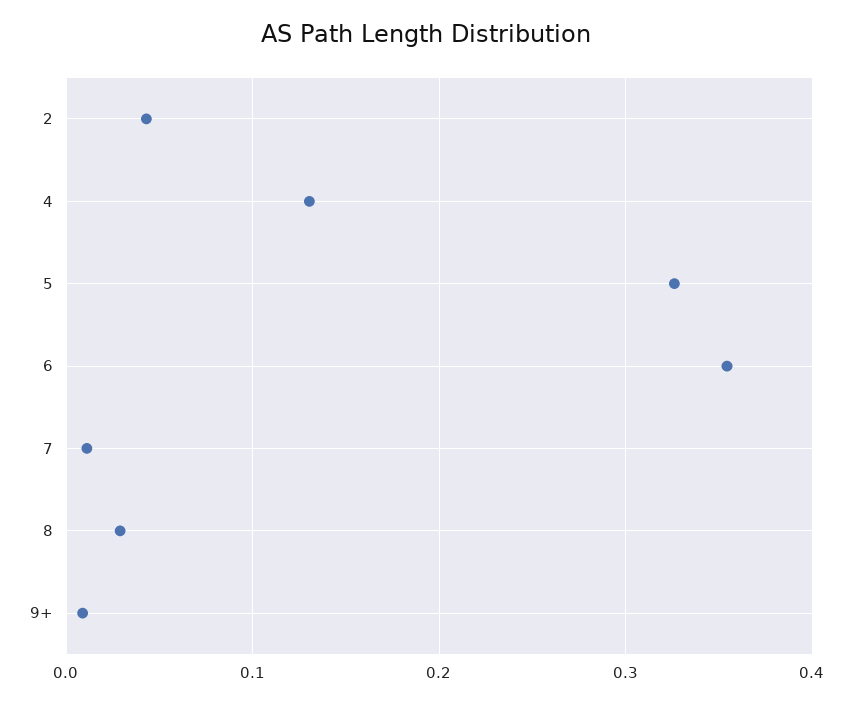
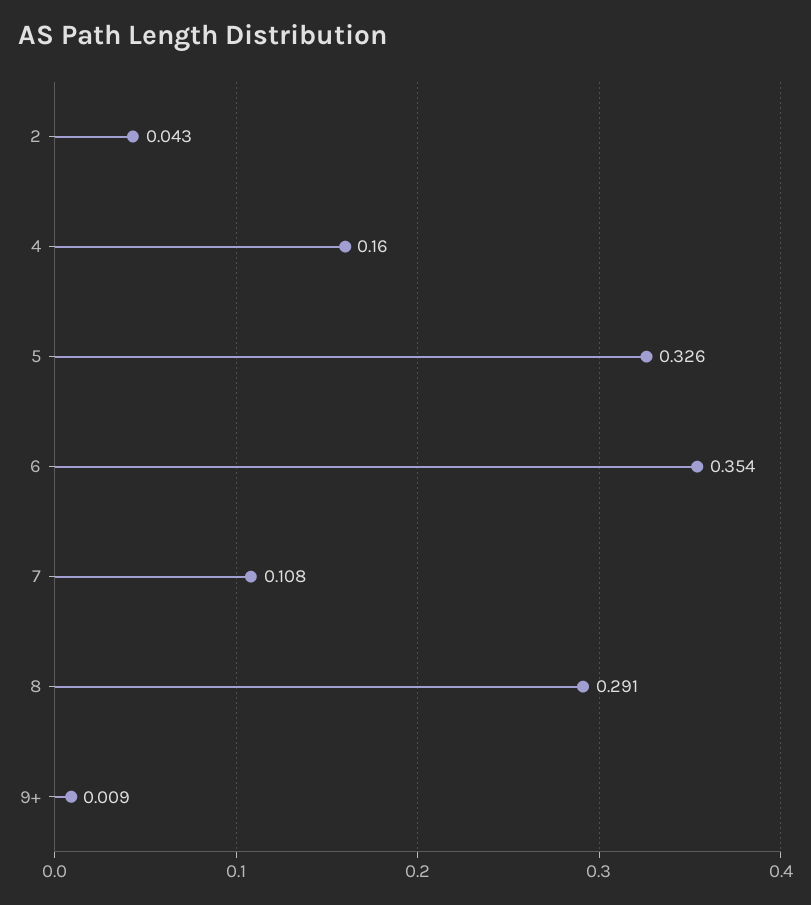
4: 0.13 -> 0.16
7: 0.01 -> 0.108
8: 0.03 -> 0.291

